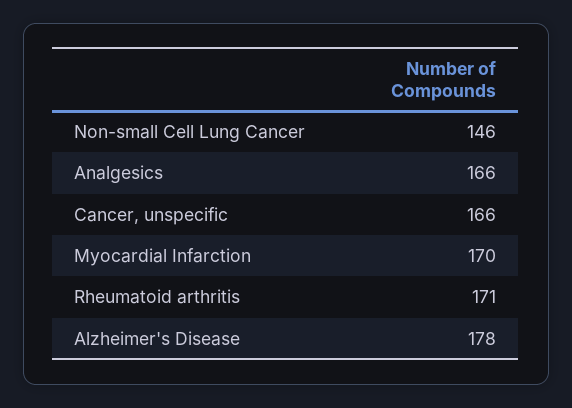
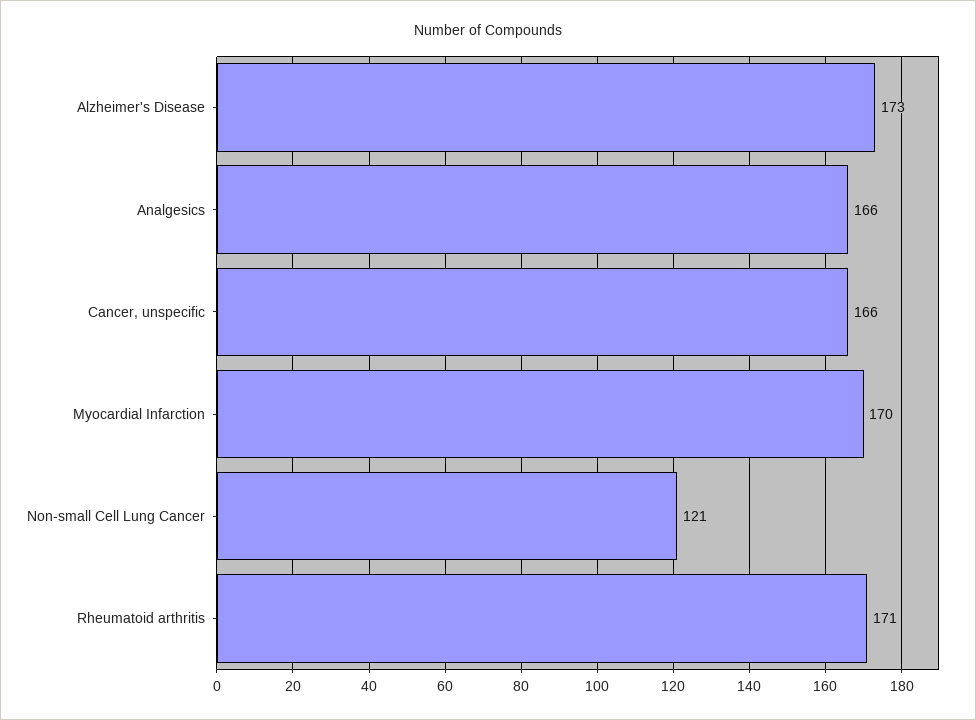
Non-small Cell Lung Cancer: 146 -> 121
Alzheimer's Disease: 178 -> 173

